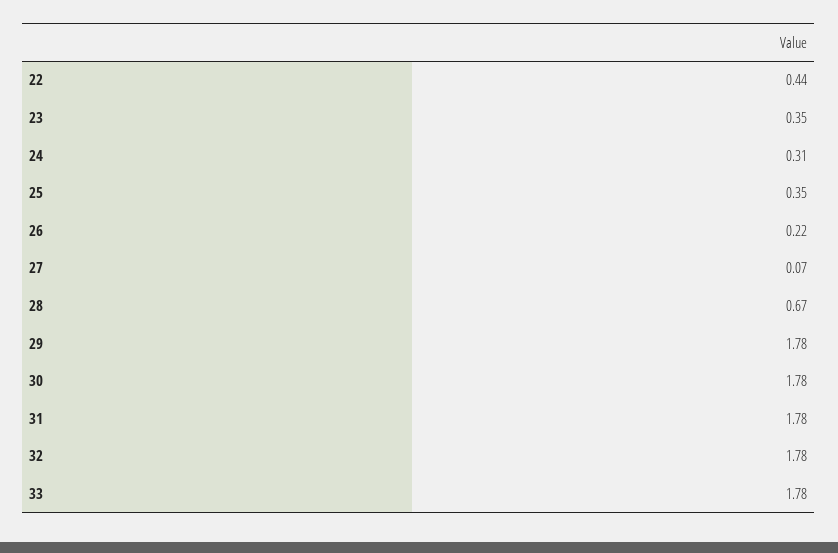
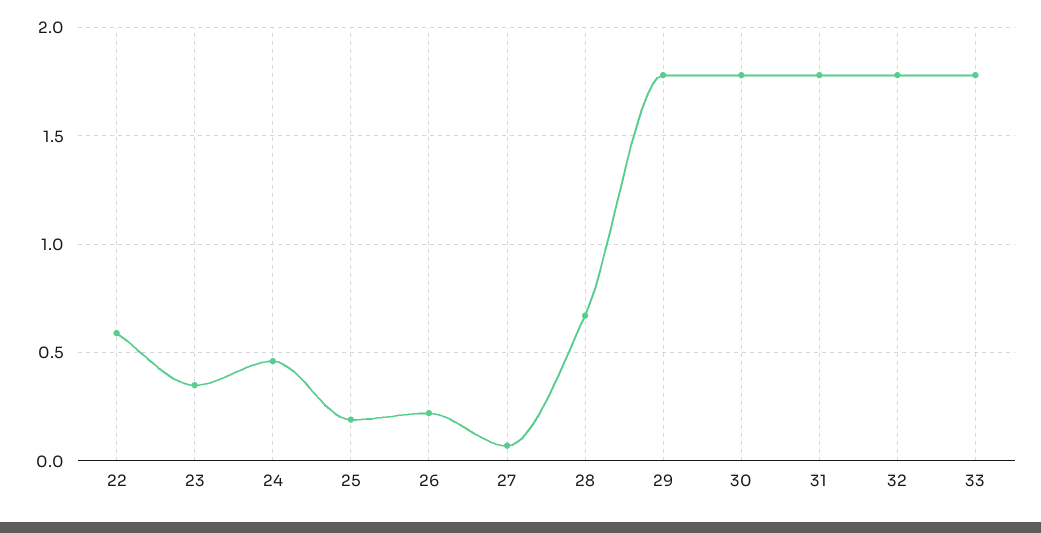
22: 0.44 -> 0.6
24: 0.31 -> 0.45
25: 0.35 -> 0.2

